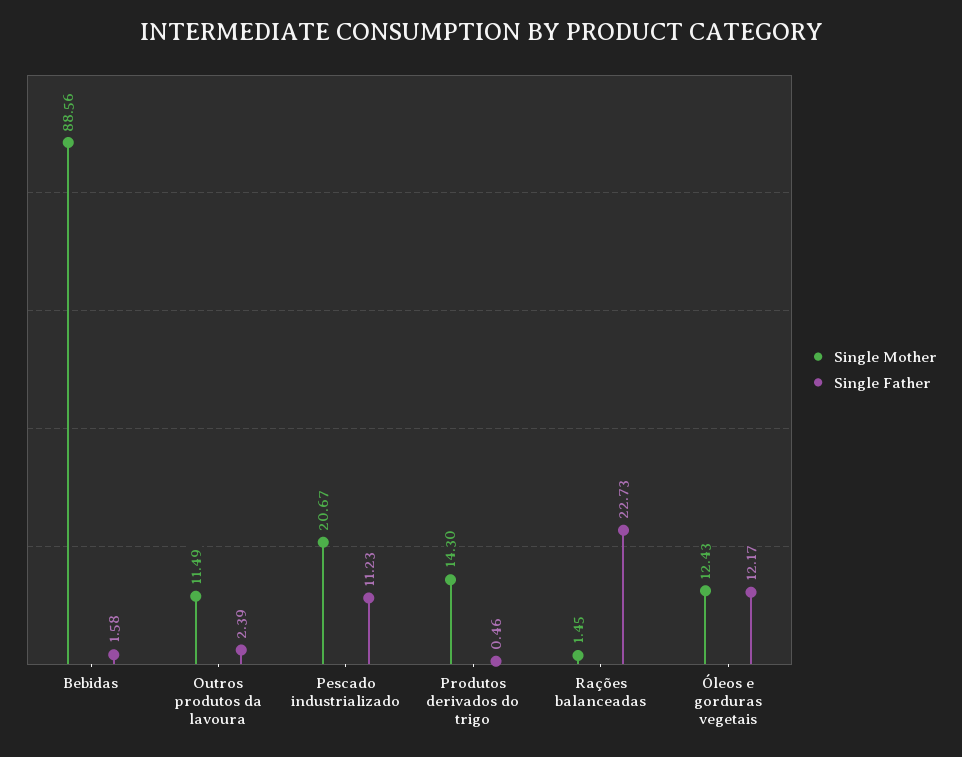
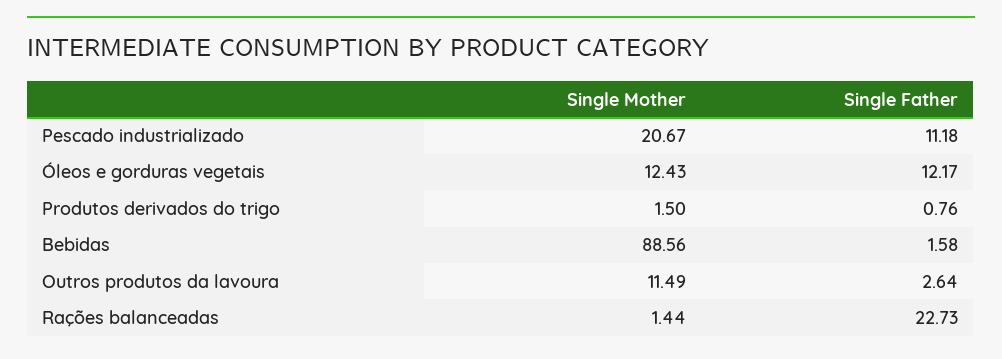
Single Father, Outros produtos da lavoura: 2.39 -> 2.64
Single Father, Pescado industrializado: 11.23 -> 11.18
Single Mother, Produtos derivados do trigo: 14.3 -> 1.5
Single Father, Produtos derivados do trigo: 0.46 -> 0.76
Single Mother, Rações balanceadas: 1.45 -> 1.44

